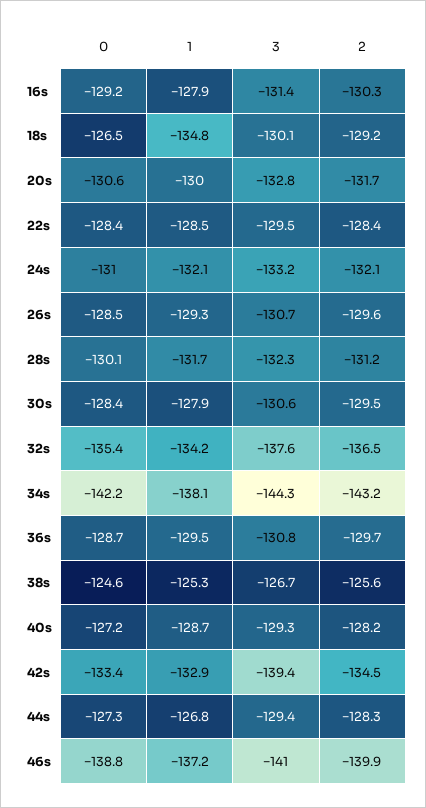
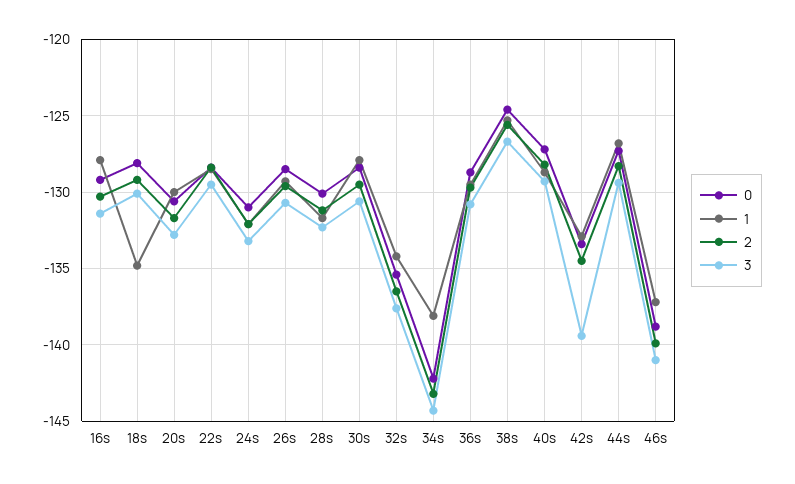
0, 18s: -126.5 -> -128

